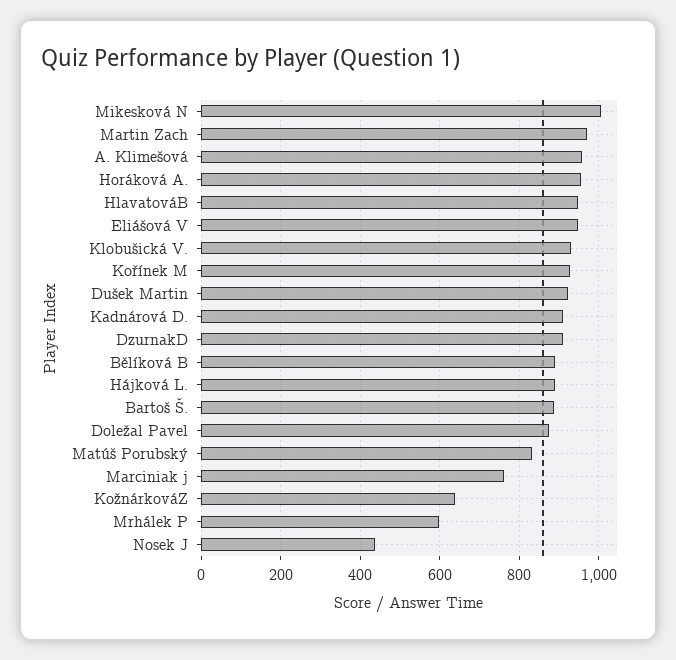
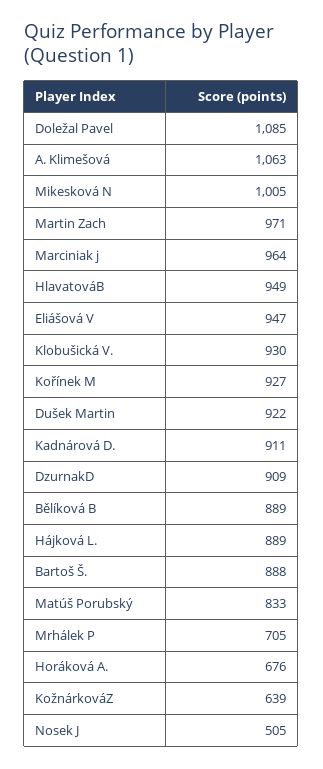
A. Klimešová: 960 -> 1063
Horáková A.: 960 -> 676
Doležal Pavel: 880 -> 1085
Marciniak j: 760 -> 964
Mrhálek P: 600 -> 705
Nosek J: 440 -> 505

